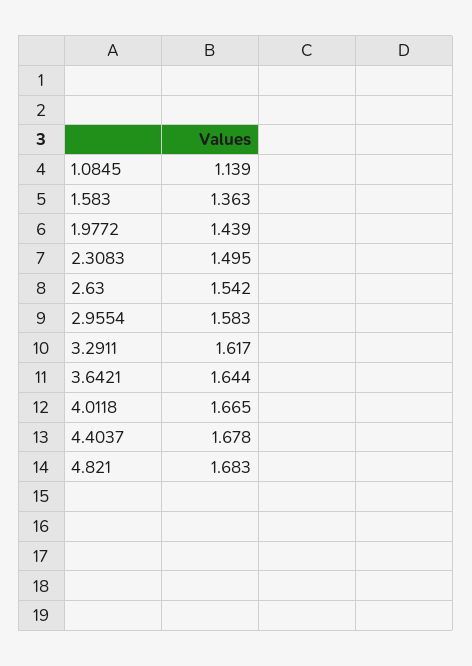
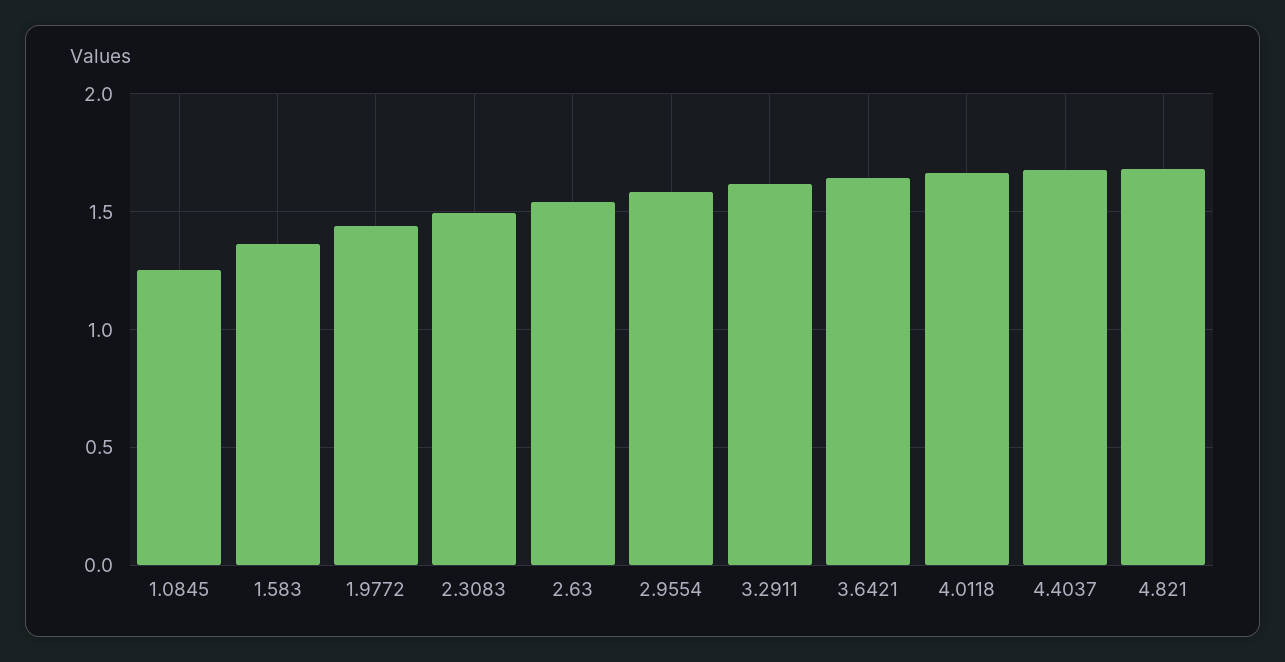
1.0845: 1.139 -> 1.25

